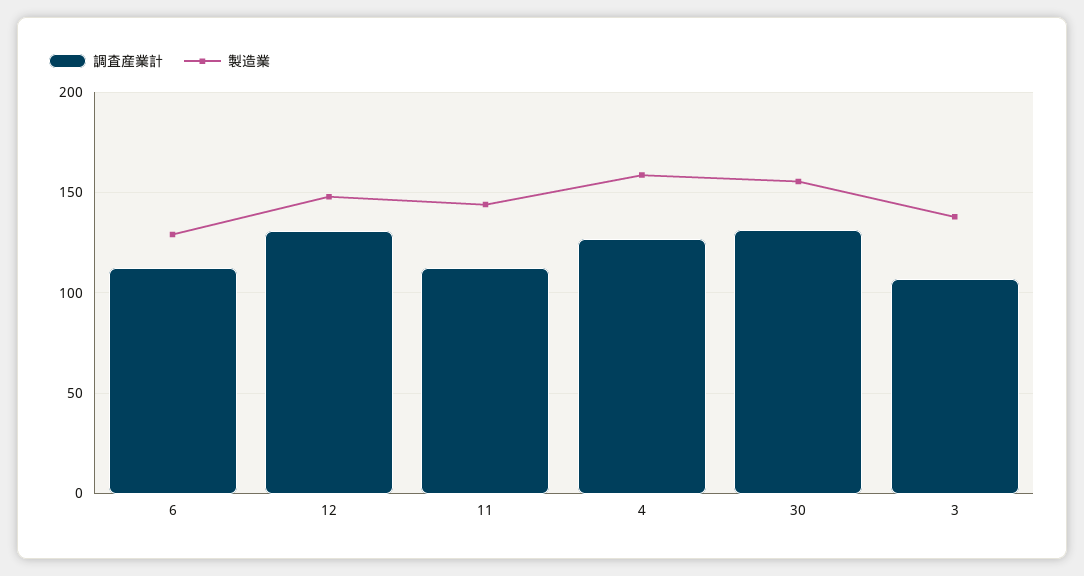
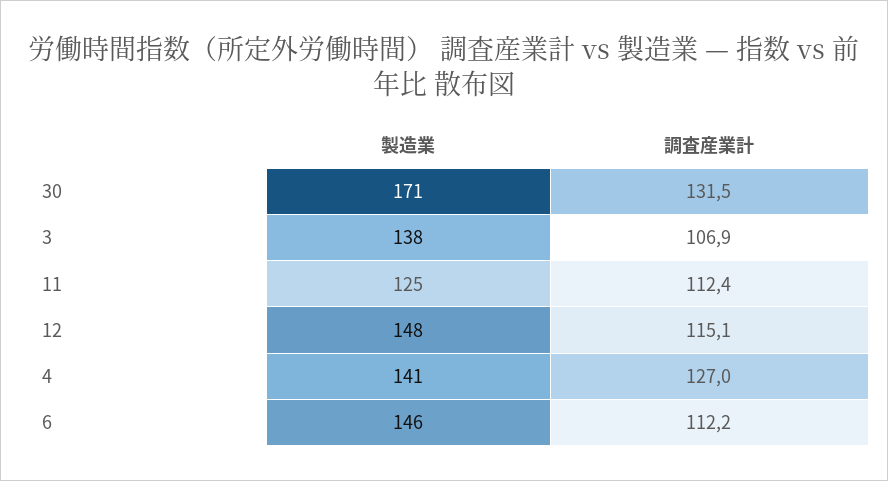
製造業, 6: 130 -> 146
調査産業計, 12: 130 -> 115.1
製造業, 11: 145 -> 125
製造業, 4: 160 -> 141
製造業, 30: 155 -> 171

